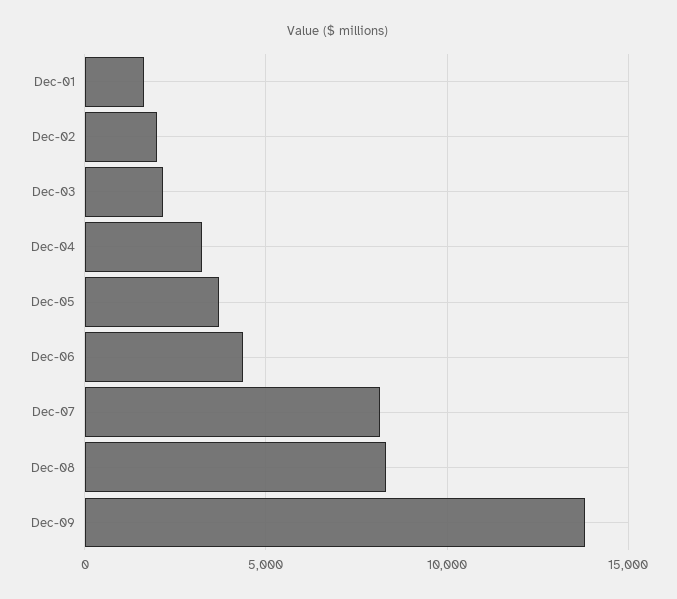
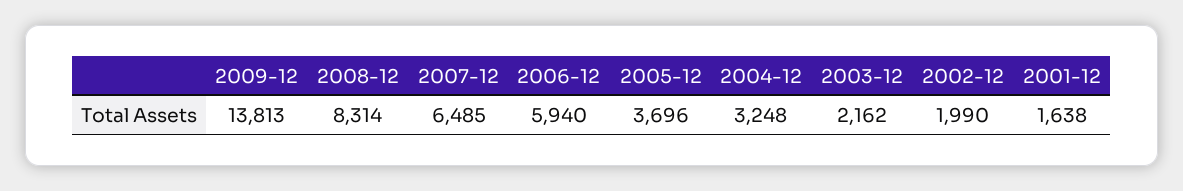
Dec-06: 4500 -> 5940
Dec-07: 8000 -> 6485

